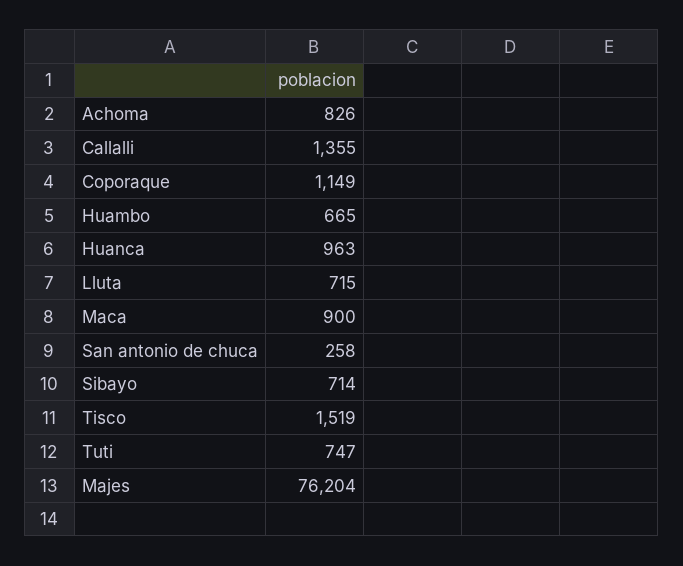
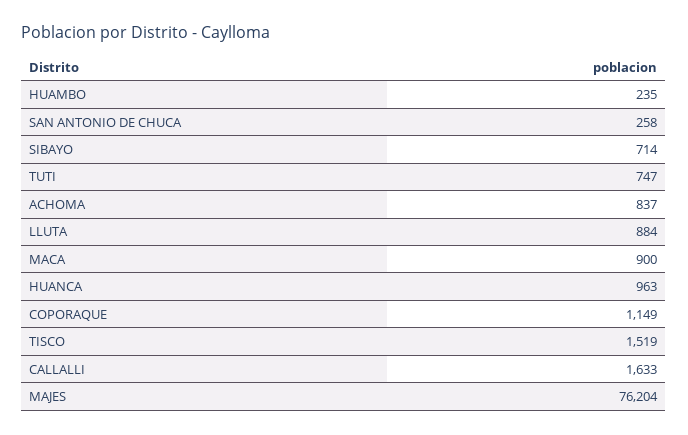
Achoma: 826 -> 837
Callalli: 1355 -> 1633
Huambo: 665 -> 235
Lluta: 715 -> 884

